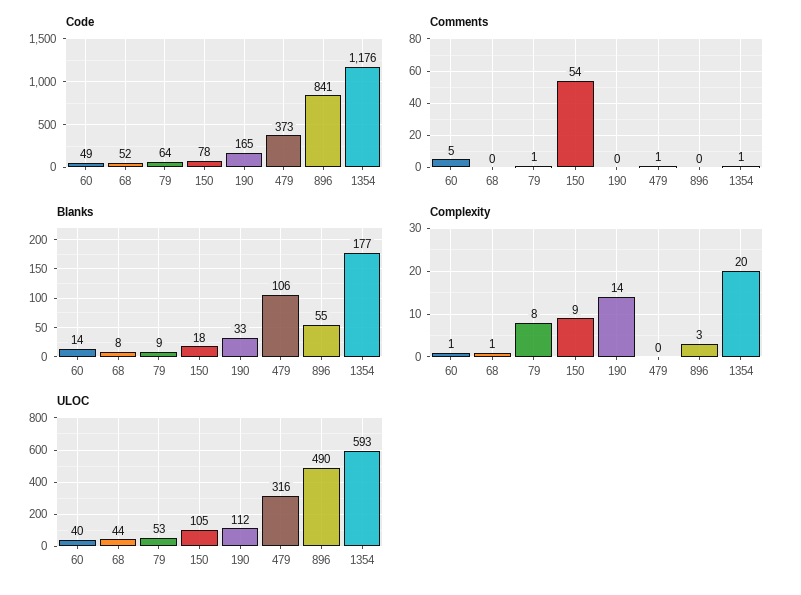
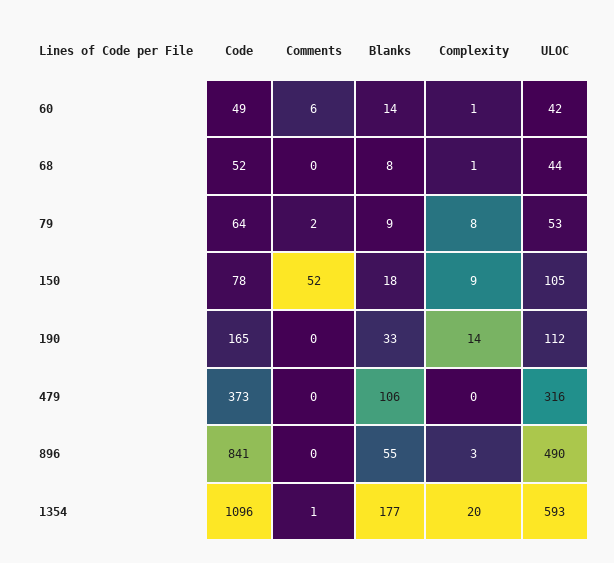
Code, 1354: 1176 -> 1096
Comments, 60: 5 -> 6
Comments, 79: 1 -> 2
Comments, 150: 54 -> 52
Comments, 479: 1 -> 0
ULOC, 60: 40 -> 42

